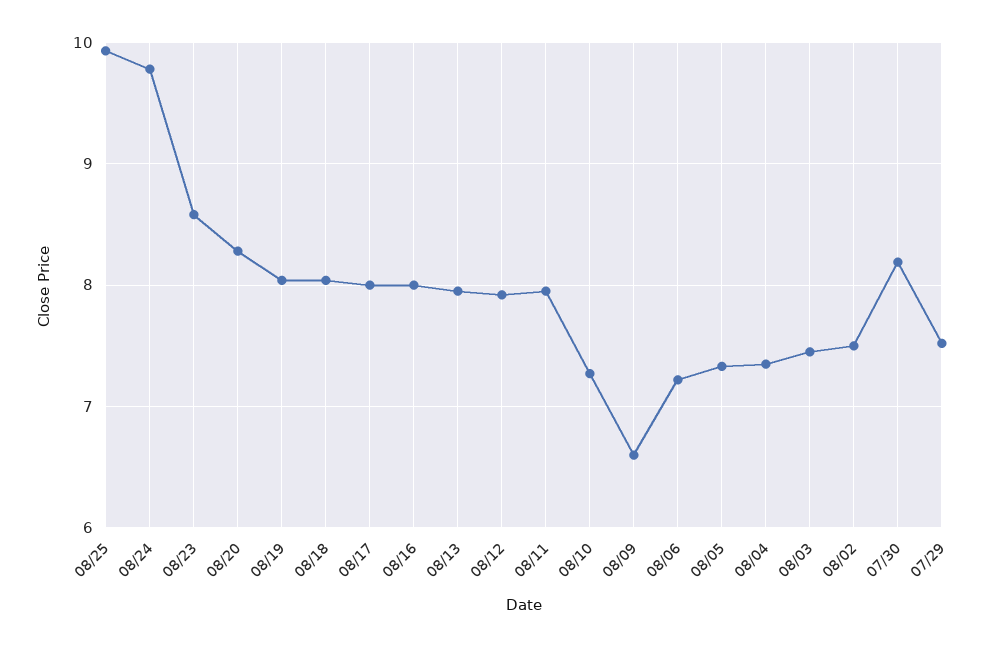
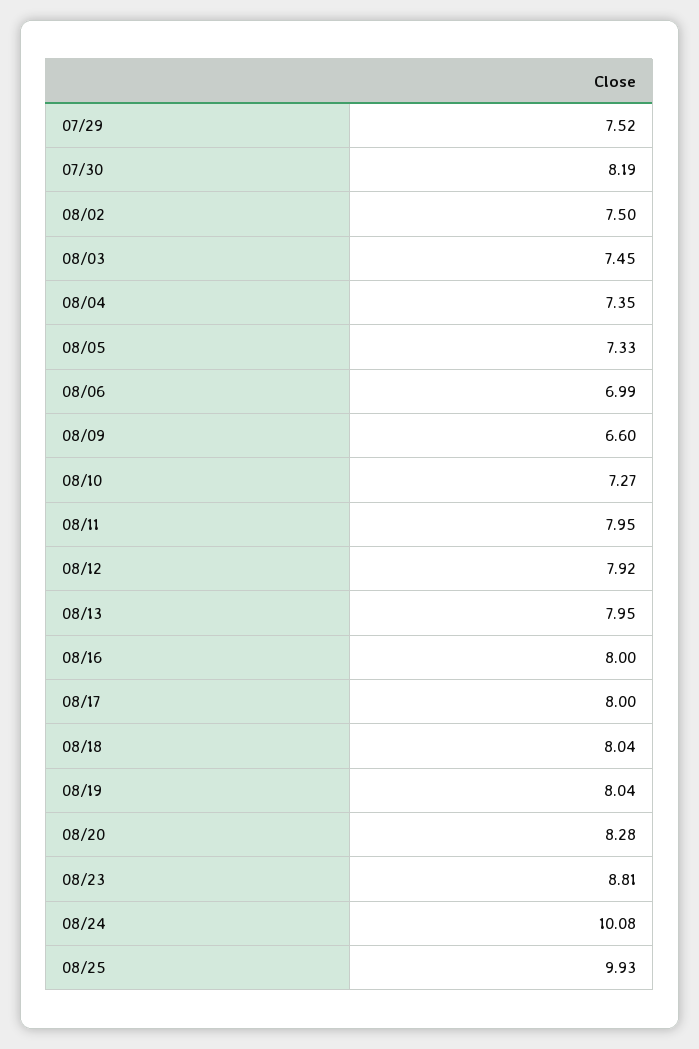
08/24: 9.8 -> 10.08
08/23: 8.6 -> 8.81
08/06: 7.2 -> 6.99

